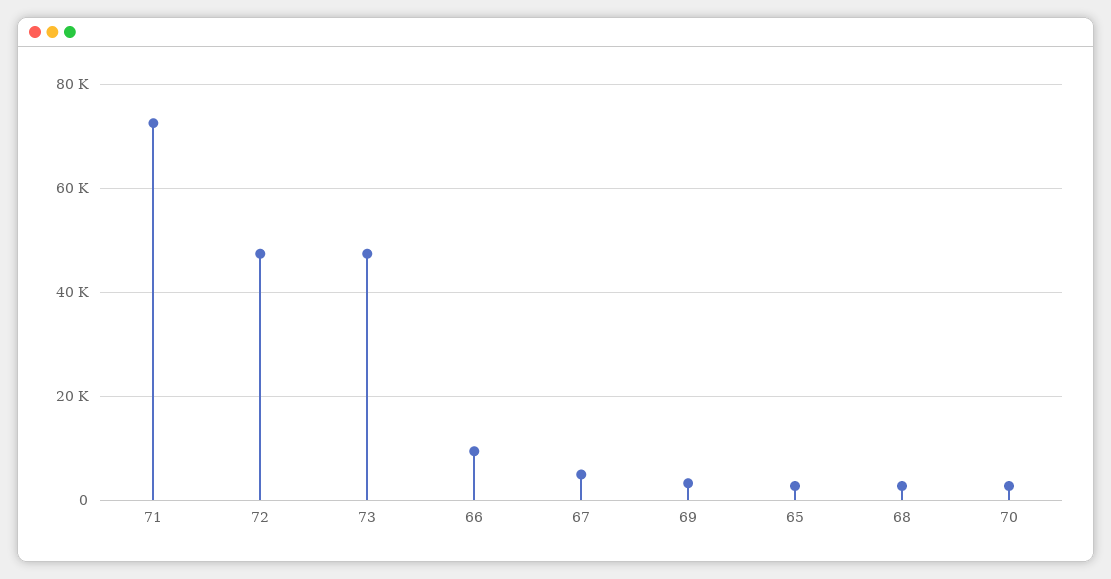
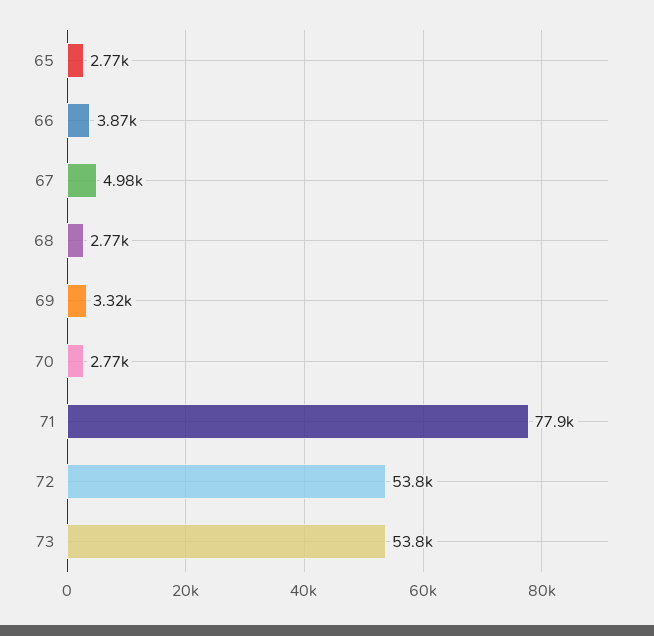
71: 72000 -> 77900
72: 48000 -> 53800
73: 48000 -> 53800
66: 10000 -> 3870

